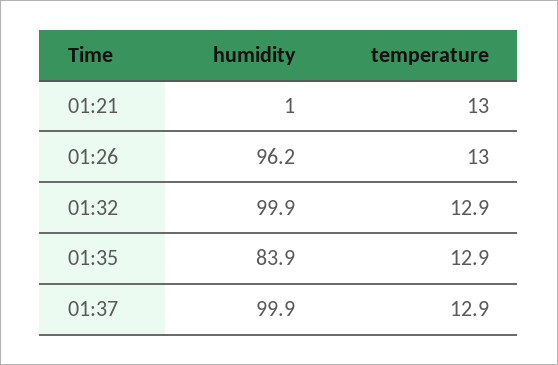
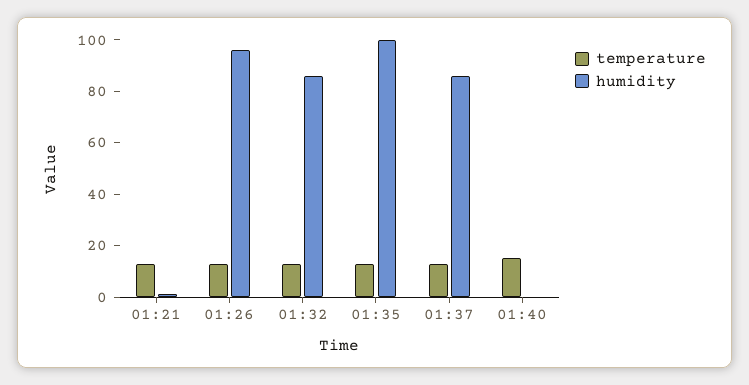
humidity, 01:32: 99.9 -> 85
humidity, 01:35: 83.9 -> 100
humidity, 01:37: 99.9 -> 85
temperature, 01:40: none -> 15
humidity, 01:40: none -> 0

